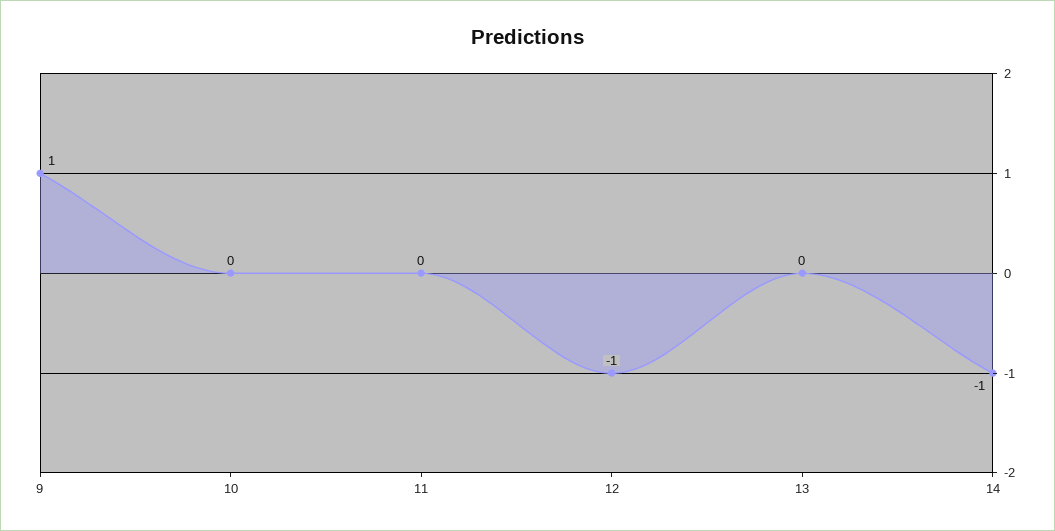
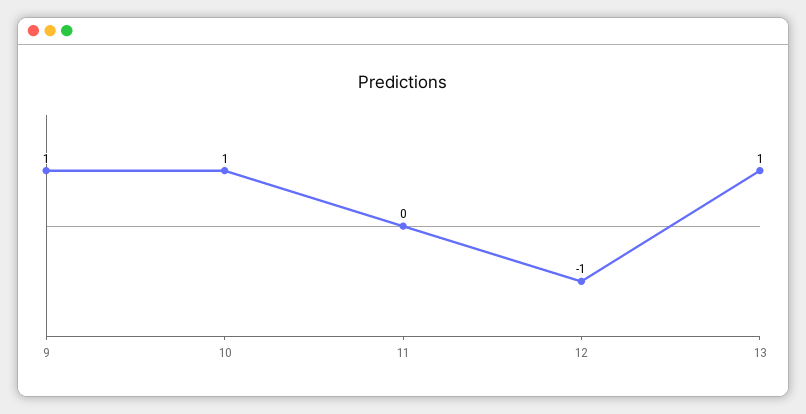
10: 0 -> 1
13: 0 -> 1
14: -1 -> none

